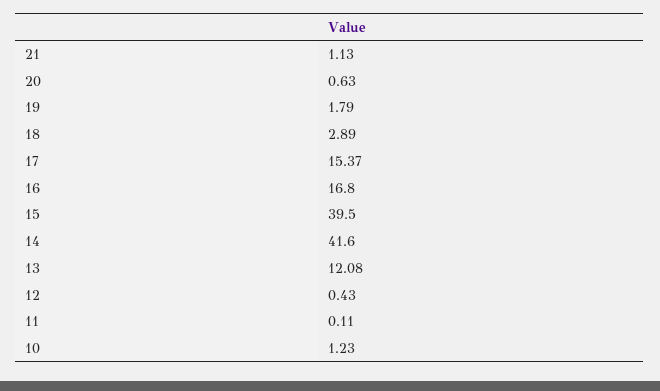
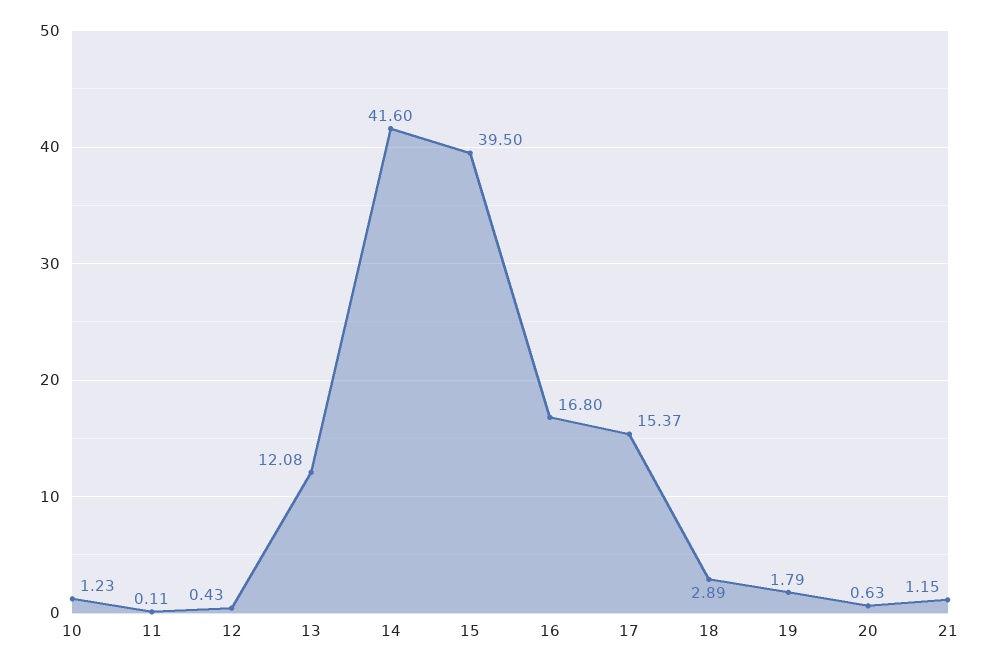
21: 1.13 -> 1.15

